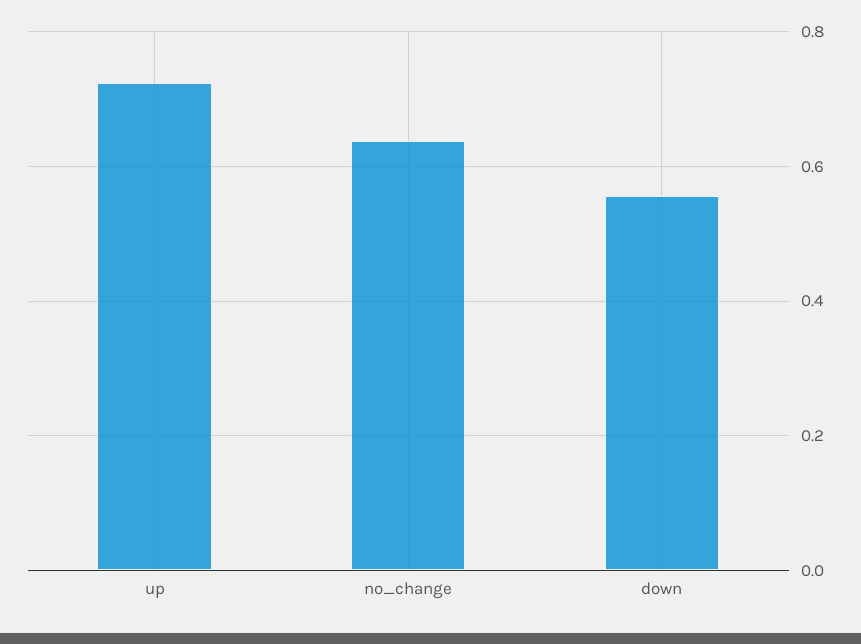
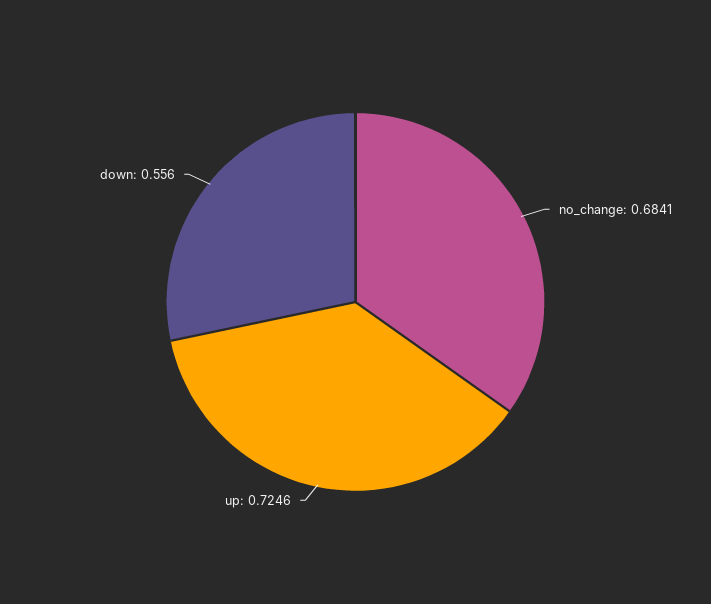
no_change: 0.64 -> 0.6841

